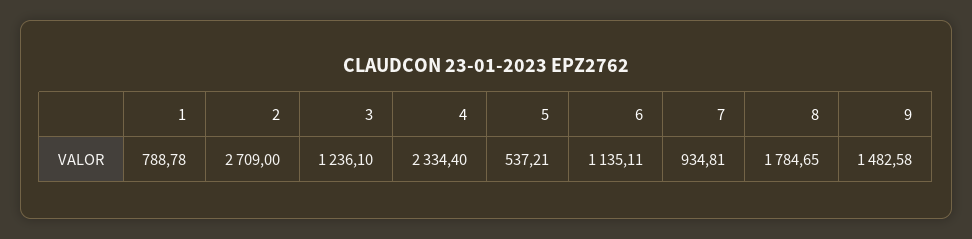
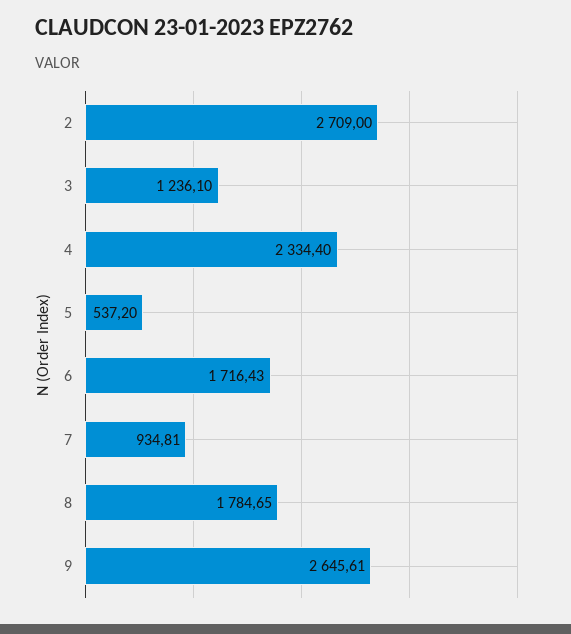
1: 788.78 -> none
5: 537.21 -> 537.2
6: 1135.11 -> 1716.43
9: 1482.58 -> 2645.61

